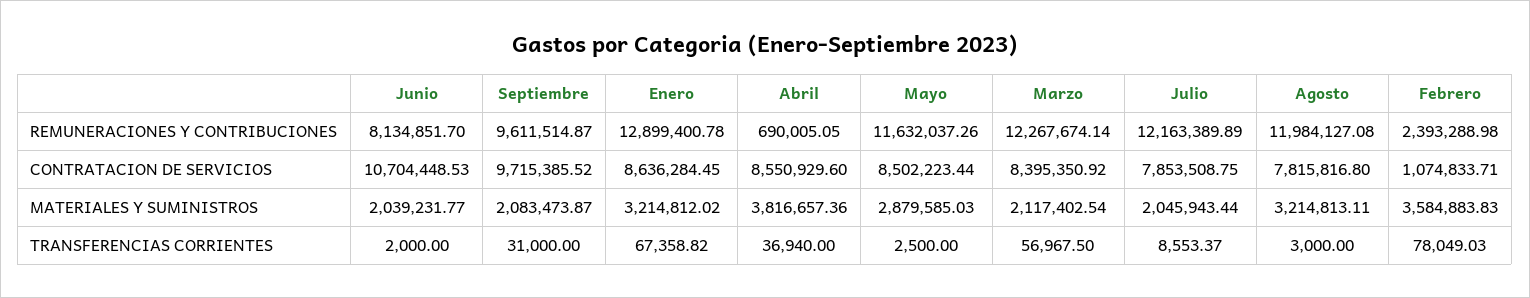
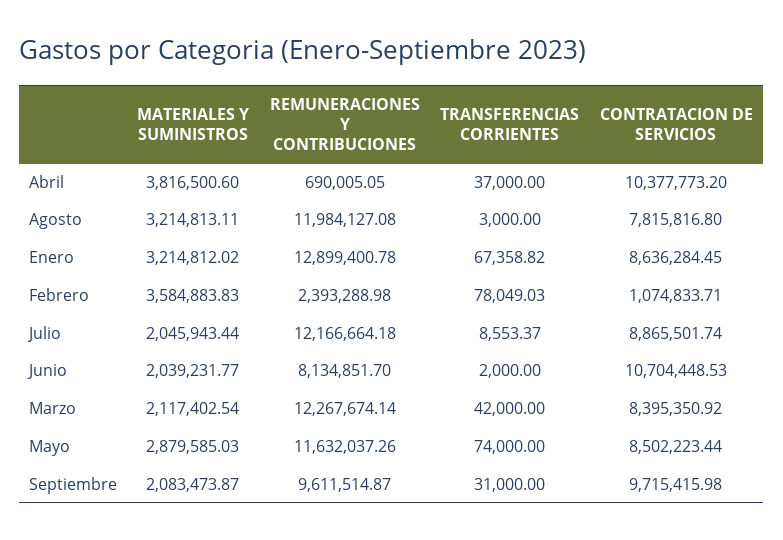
Julio, REMUNERACIONES Y CONTRIBUCIONES: 12163389.89 -> 12166664.18
Septiembre, CONTRATACION DE SERVICIOS: 9715385.52 -> 9715415.98
Abril, CONTRATACION DE SERVICIOS: 8550929.6 -> 10377773.2
Julio, CONTRATACION DE SERVICIOS: 7853508.75 -> 8865501.74
Abril, MATERIALES Y SUMINISTROS: 3816657.36 -> 3816500.6
Abril, TRANSFERENCIAS CORRIENTES: 36940 -> 37000
Mayo, TRANSFERENCIAS CORRIENTES: 2500 -> 74000
Marzo, TRANSFERENCIAS CORRIENTES: 56967.5 -> 42000

